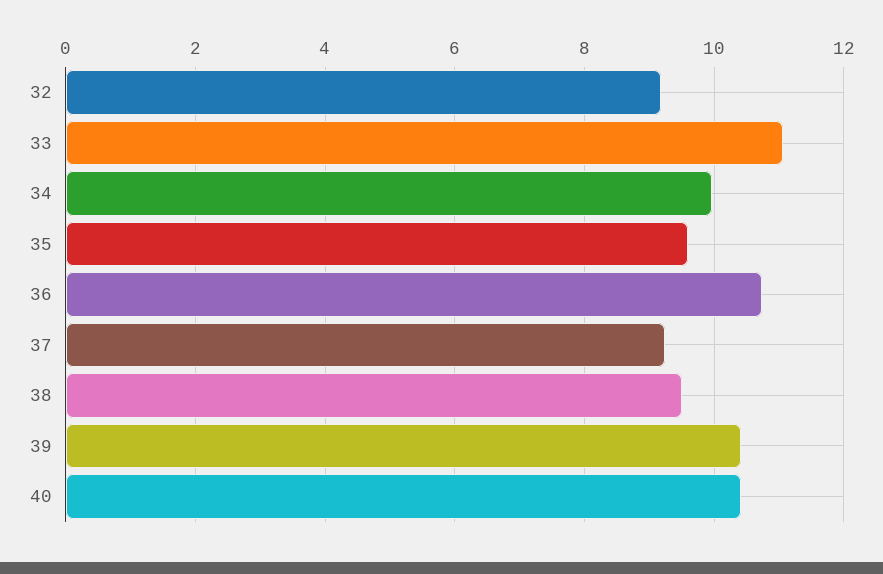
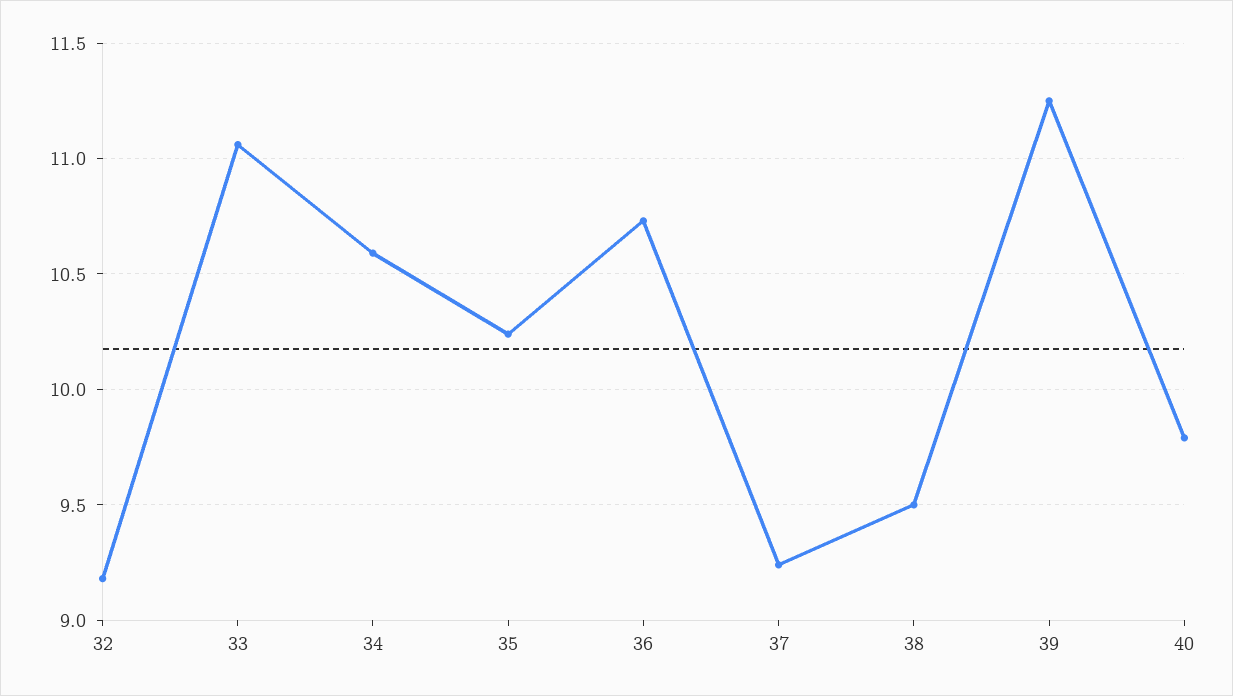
34: 10 -> 10.6
35: 9.6 -> 10.25
39: 10.4 -> 11.25
40: 10.4 -> 9.8

